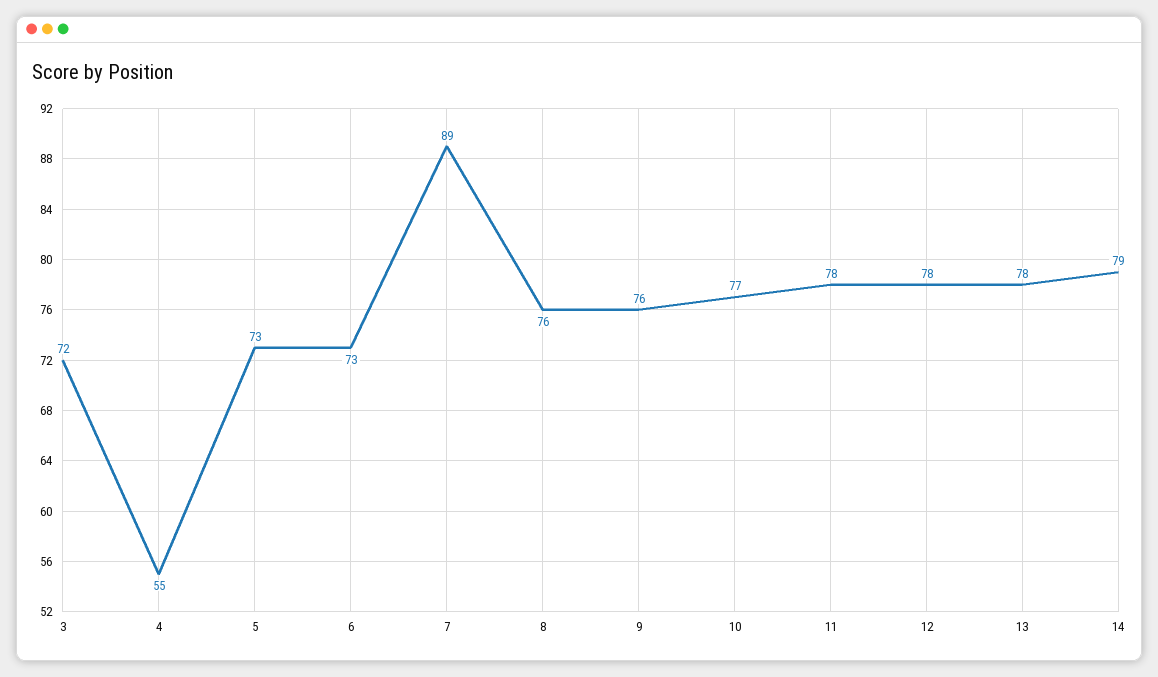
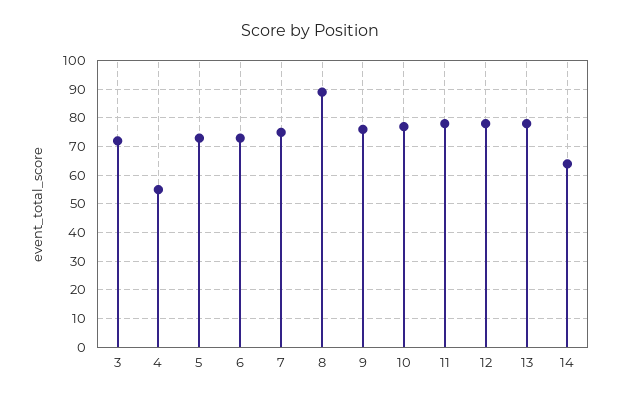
7: 89 -> 75
8: 76 -> 90
14: 79 -> 65

